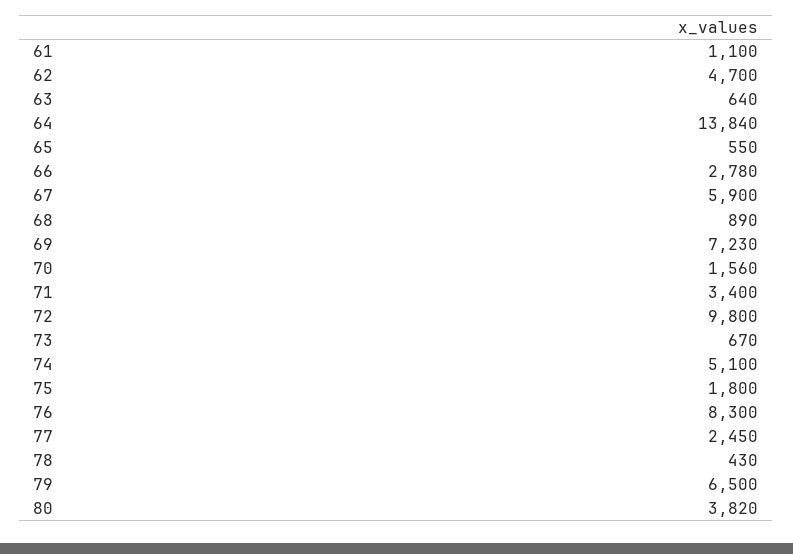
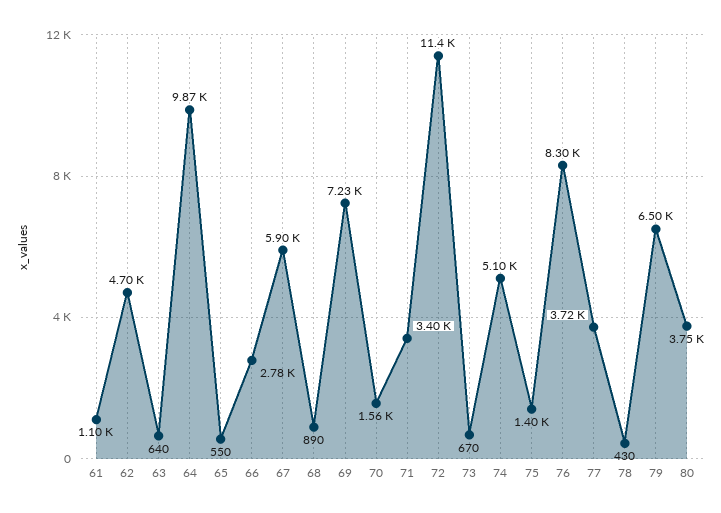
64: 13840 -> 9870
72: 9800 -> 11400
75: 1800 -> 1400
77: 2450 -> 3720
80: 3820 -> 3750

